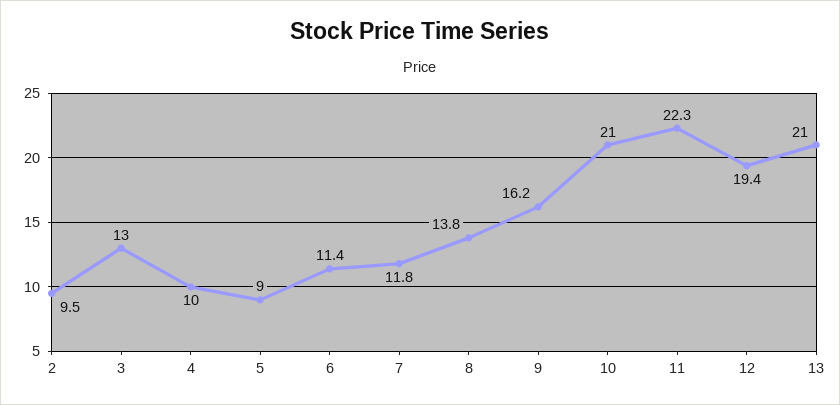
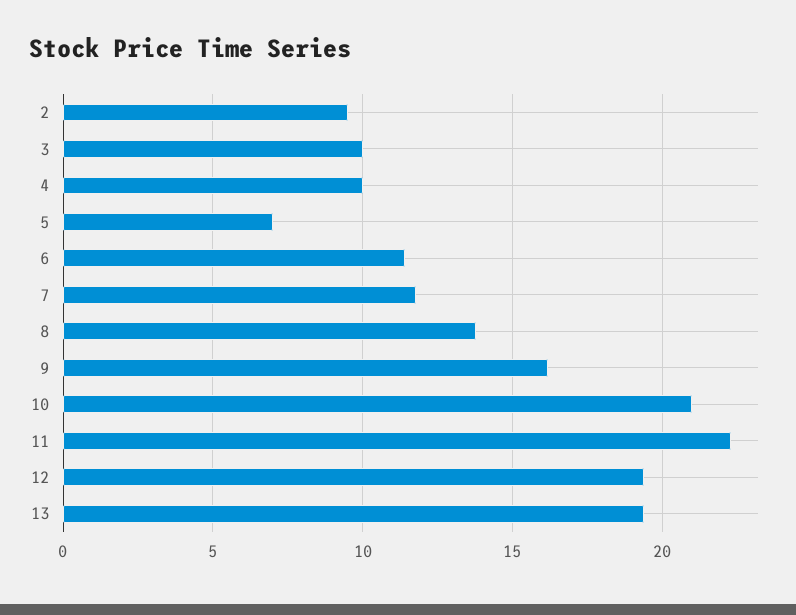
3: 13 -> 10
5: 9 -> 7
13: 21 -> 19.5

